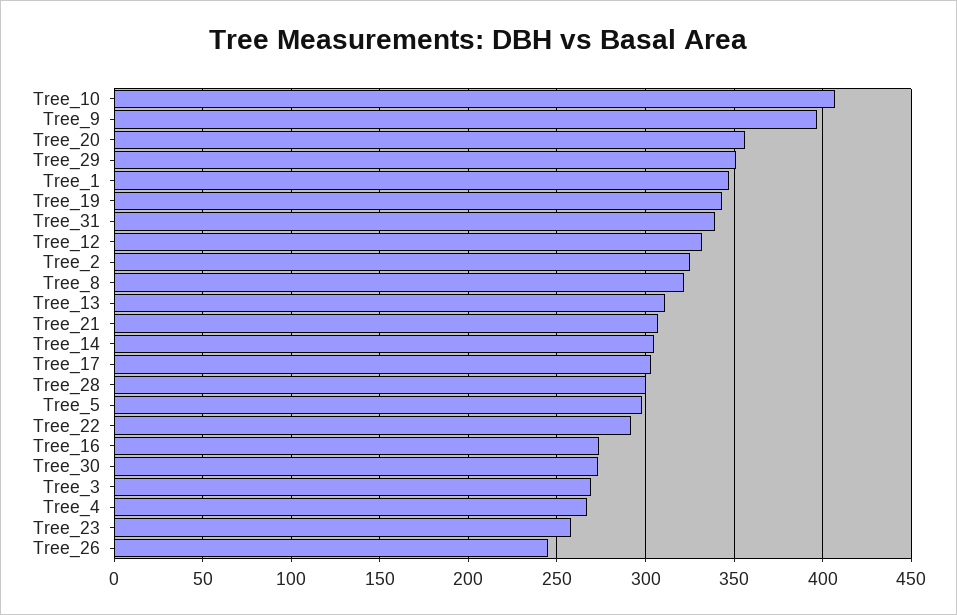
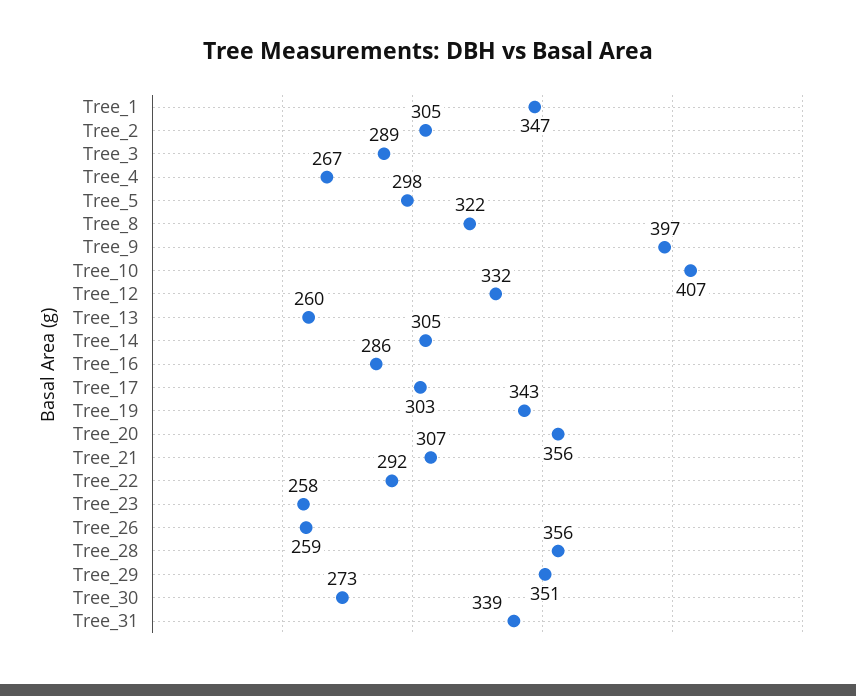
Tree_2: 325 -> 305
Tree_13: 310 -> 260
Tree_28: 300 -> 356
Tree_16: 275 -> 286
Tree_3: 270 -> 289
Tree_26: 245 -> 259

